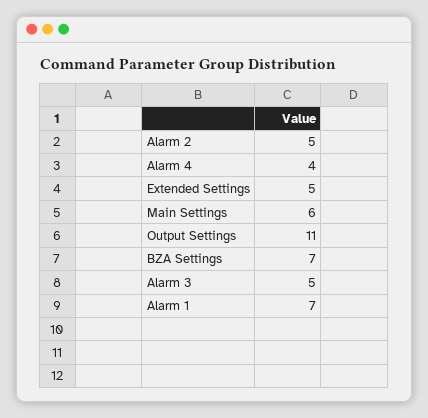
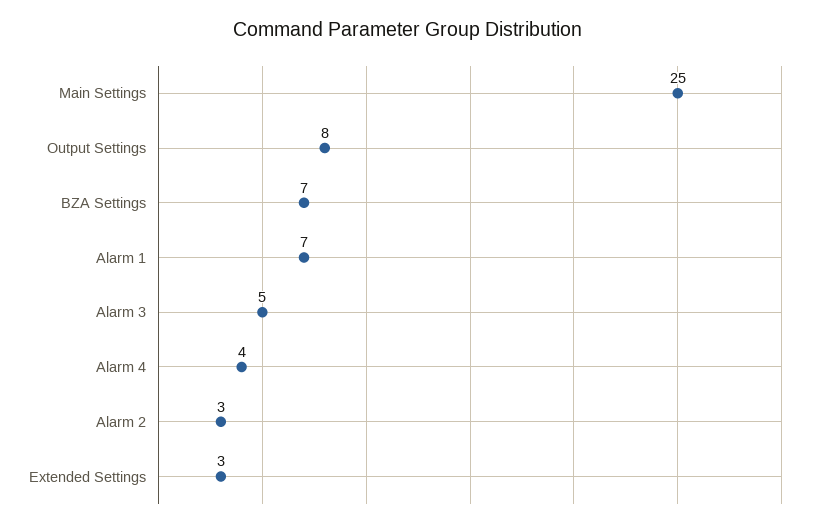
Alarm 2: 5 -> 3
Extended Settings: 5 -> 3
Main Settings: 6 -> 25
Output Settings: 11 -> 8

